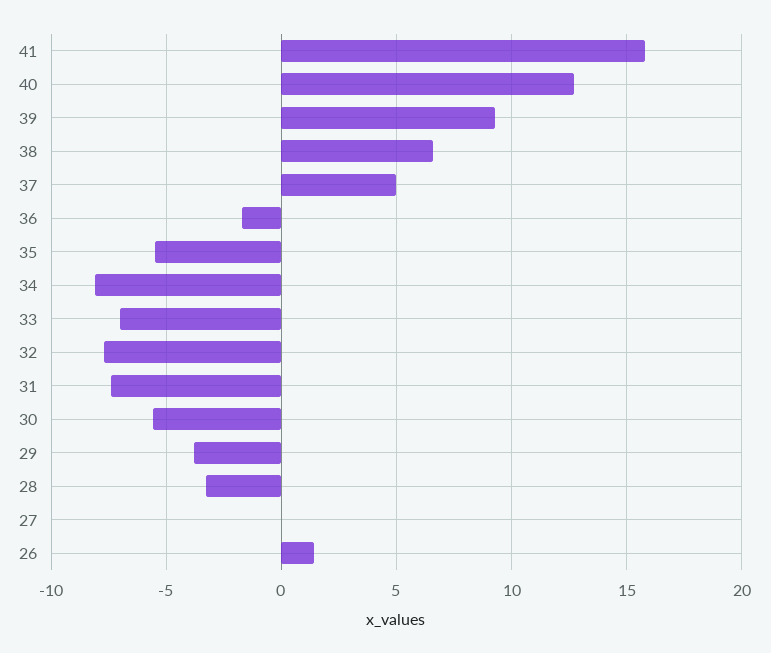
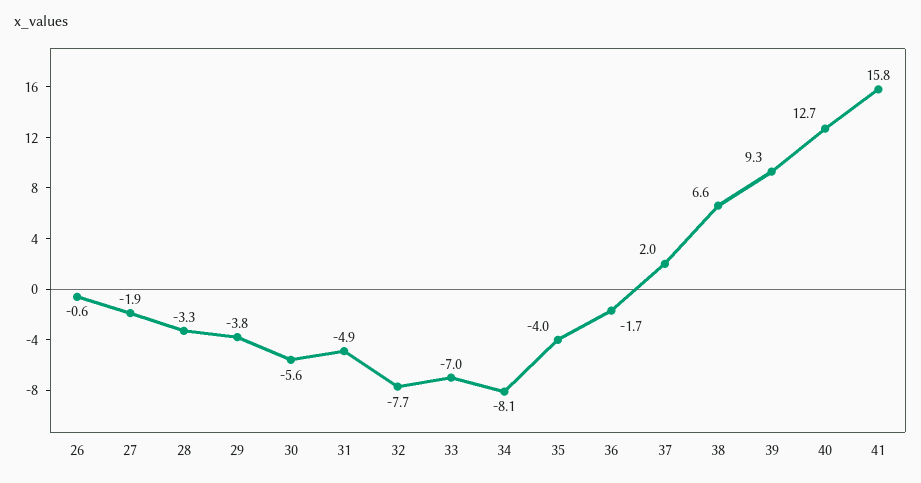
37: 5 -> 2
35: -5.5 -> -4
31: -7.5 -> -4.9
27: 0 -> -1.9
26: 1.5 -> -0.6

